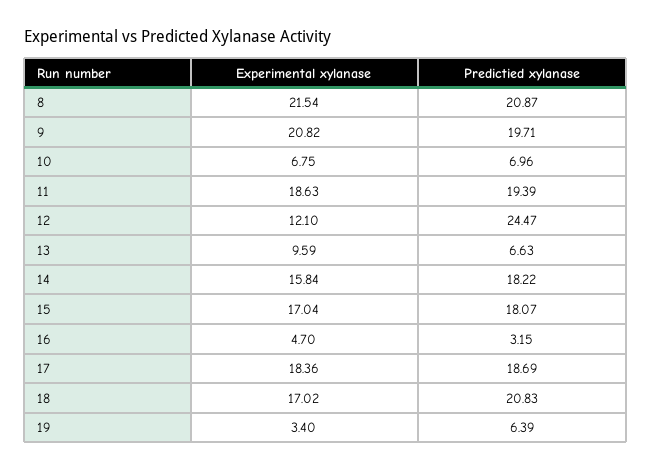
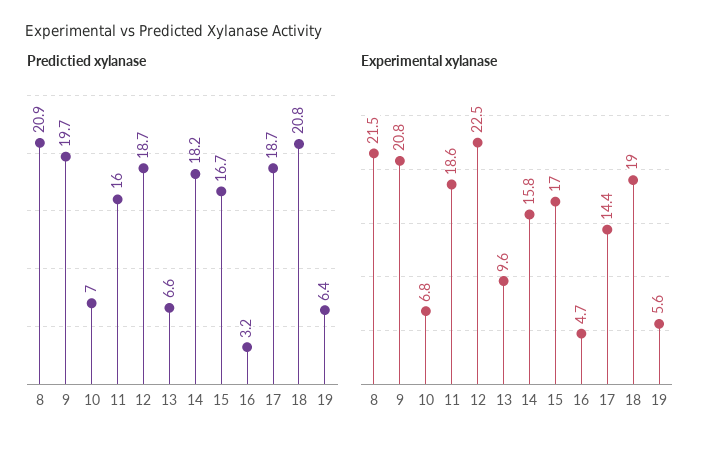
Predictied xylanase, 11: 19.39 -> 16
Experimental xylanase, 12: 12.1 -> 22.5
Predictied xylanase, 12: 24.47 -> 18.7
Predictied xylanase, 15: 18.07 -> 16.7
Experimental xylanase, 17: 18.36 -> 14.4
Experimental xylanase, 18: 17.02 -> 19
Experimental xylanase, 19: 3.4 -> 5.6

